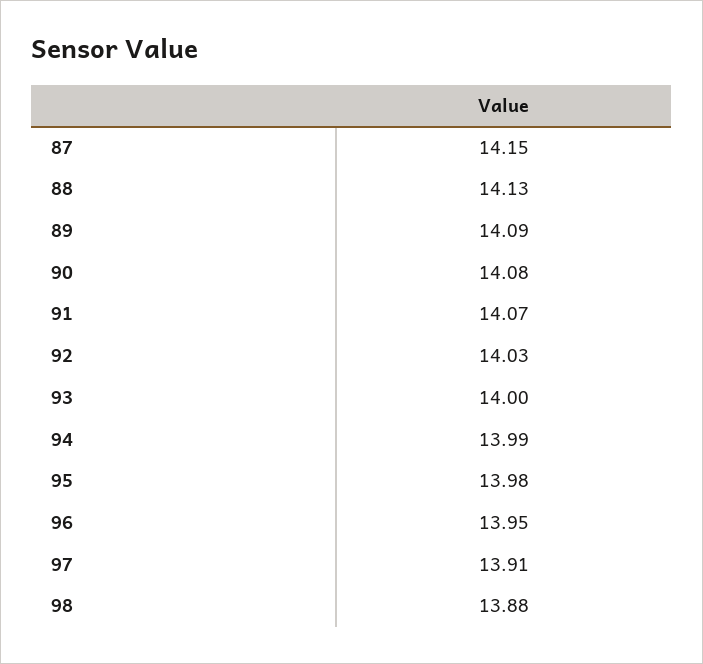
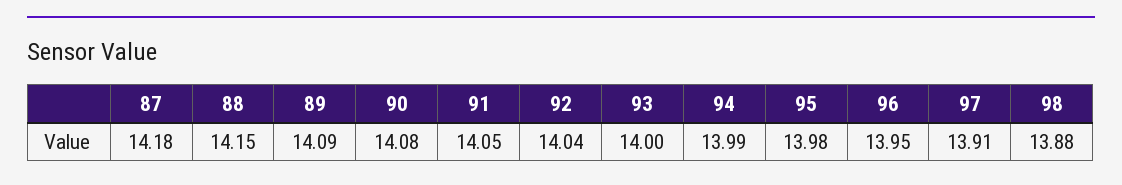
87: 14.15 -> 14.18
88: 14.13 -> 14.15
91: 14.07 -> 14.05
92: 14.03 -> 14.04

